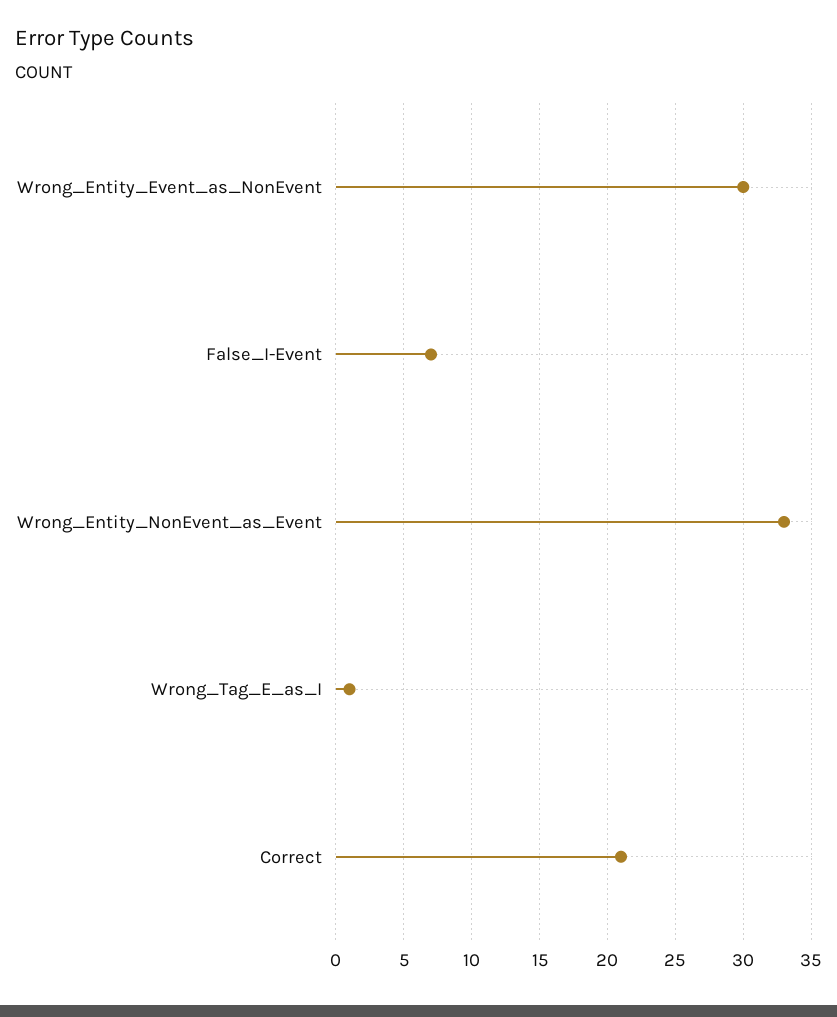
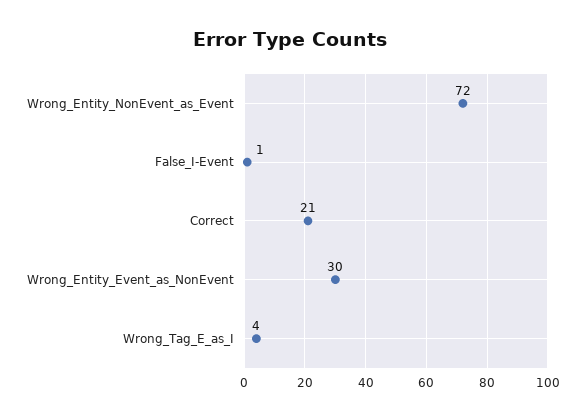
False_I-Event: 7 -> 1
Wrong_Entity_NonEvent_as_Event: 33 -> 72
Wrong_Tag_E_as_I: 1 -> 4

